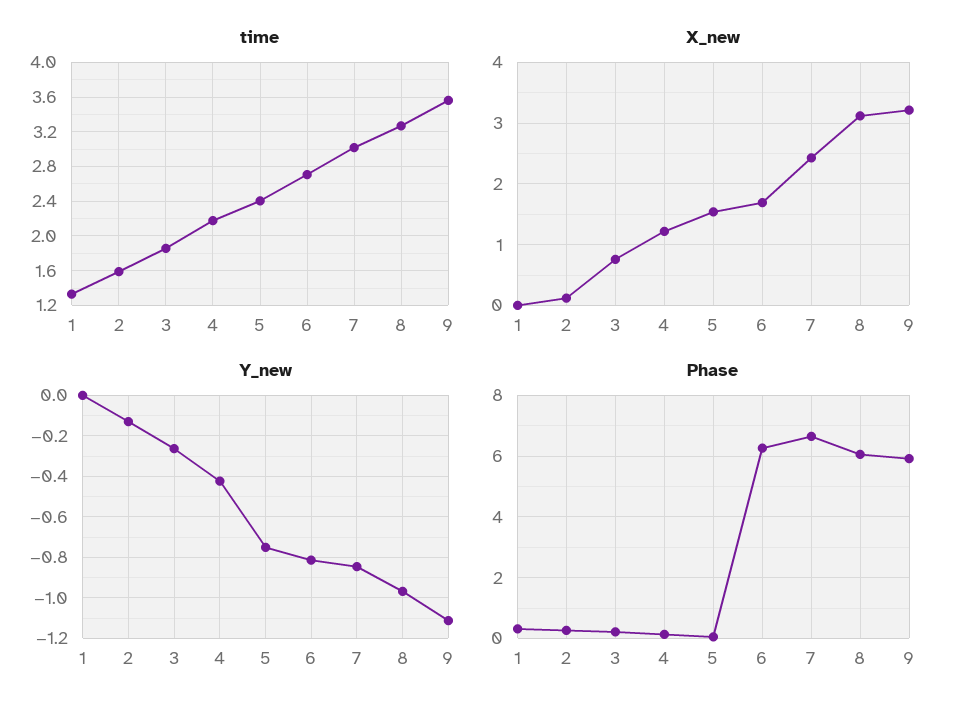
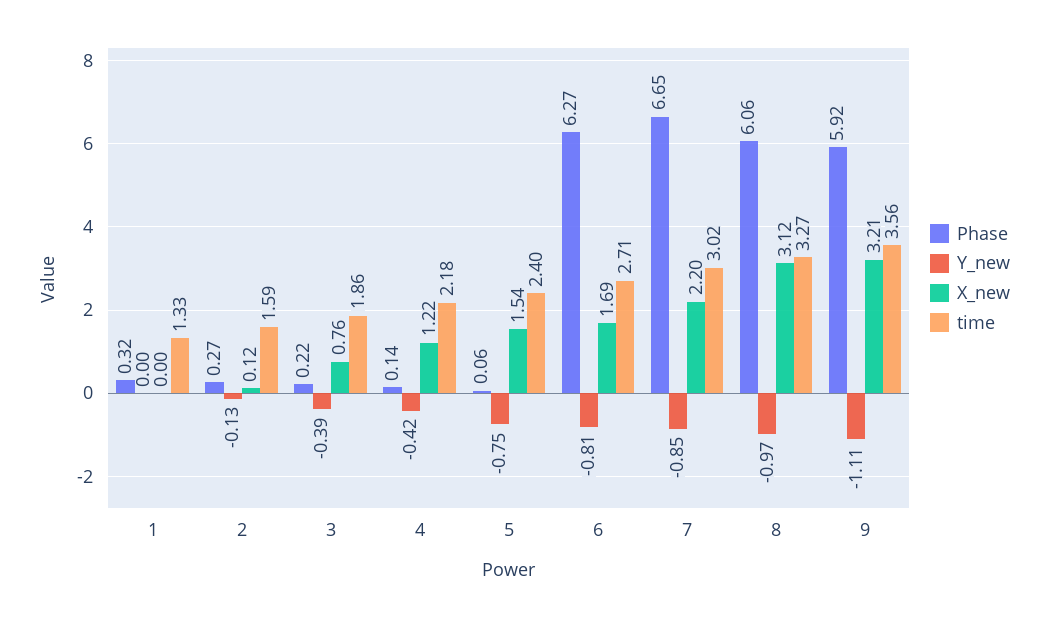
X_new, 7: 2.4 -> 2.2
Y_new, 3: -0.25 -> -0.39

